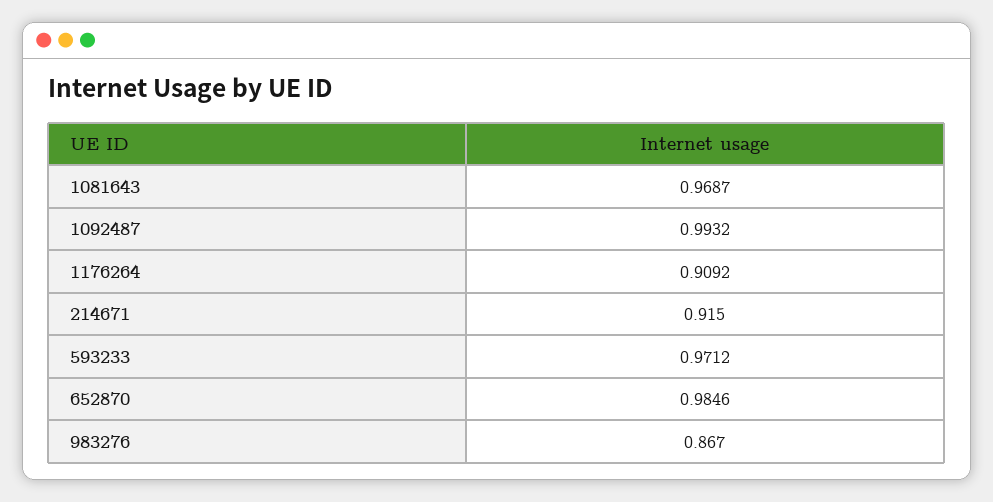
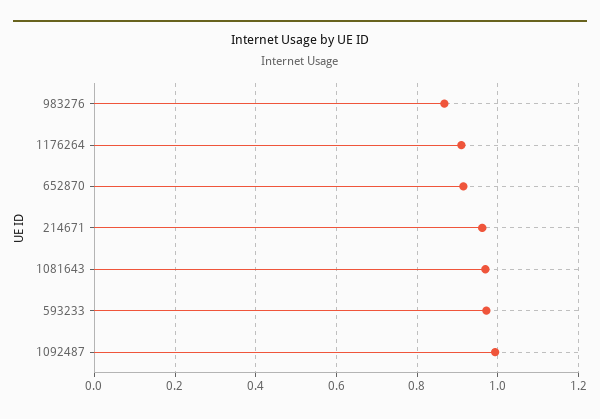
214671: 0.915 -> 0.96
652870: 0.9846 -> 0.92

